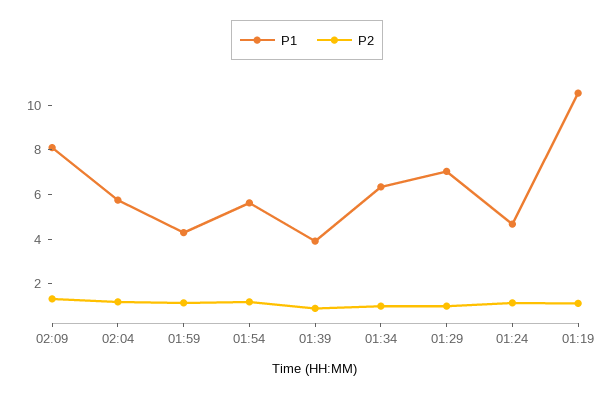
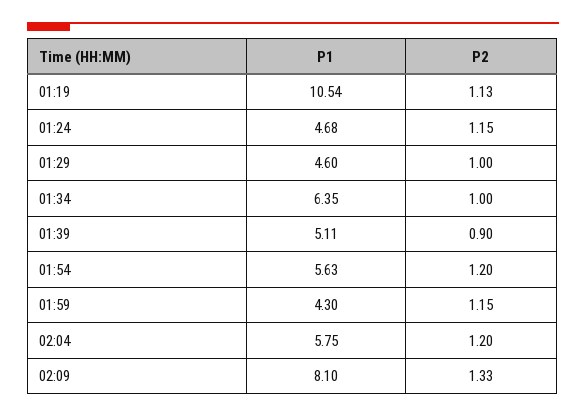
P1, 01:39: 4 -> 5.11
P1, 01:29: 7 -> 4.6

